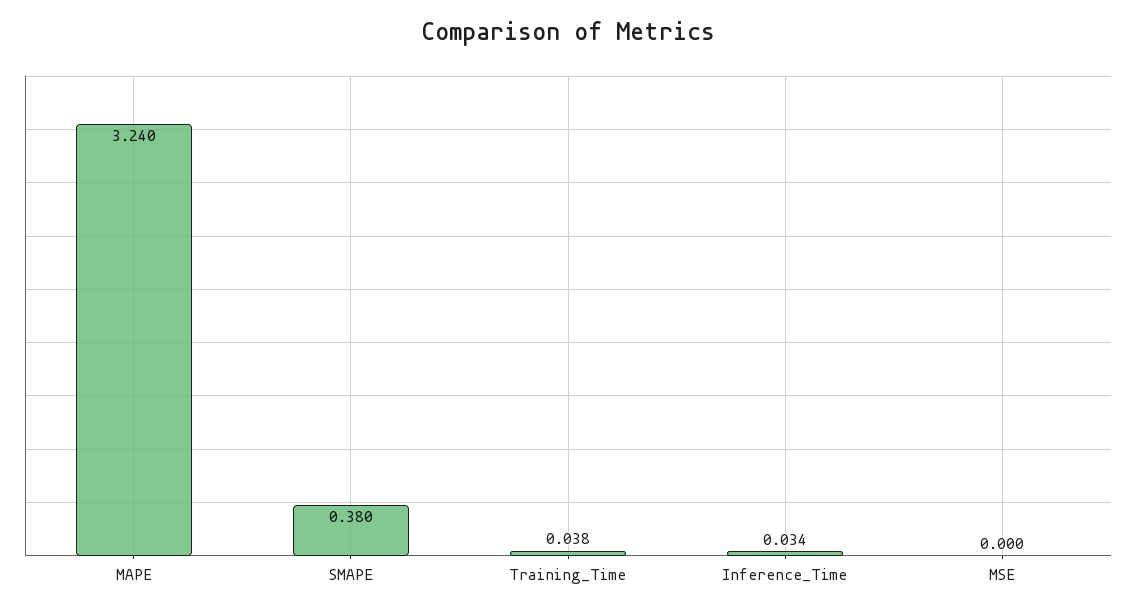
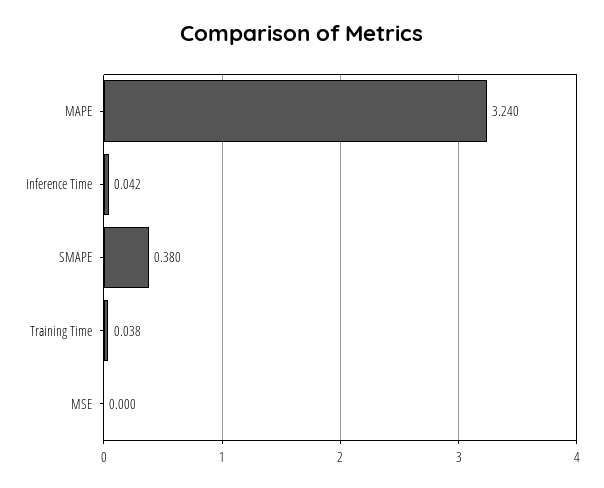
Inference_Time: 0.034 -> 0.042

